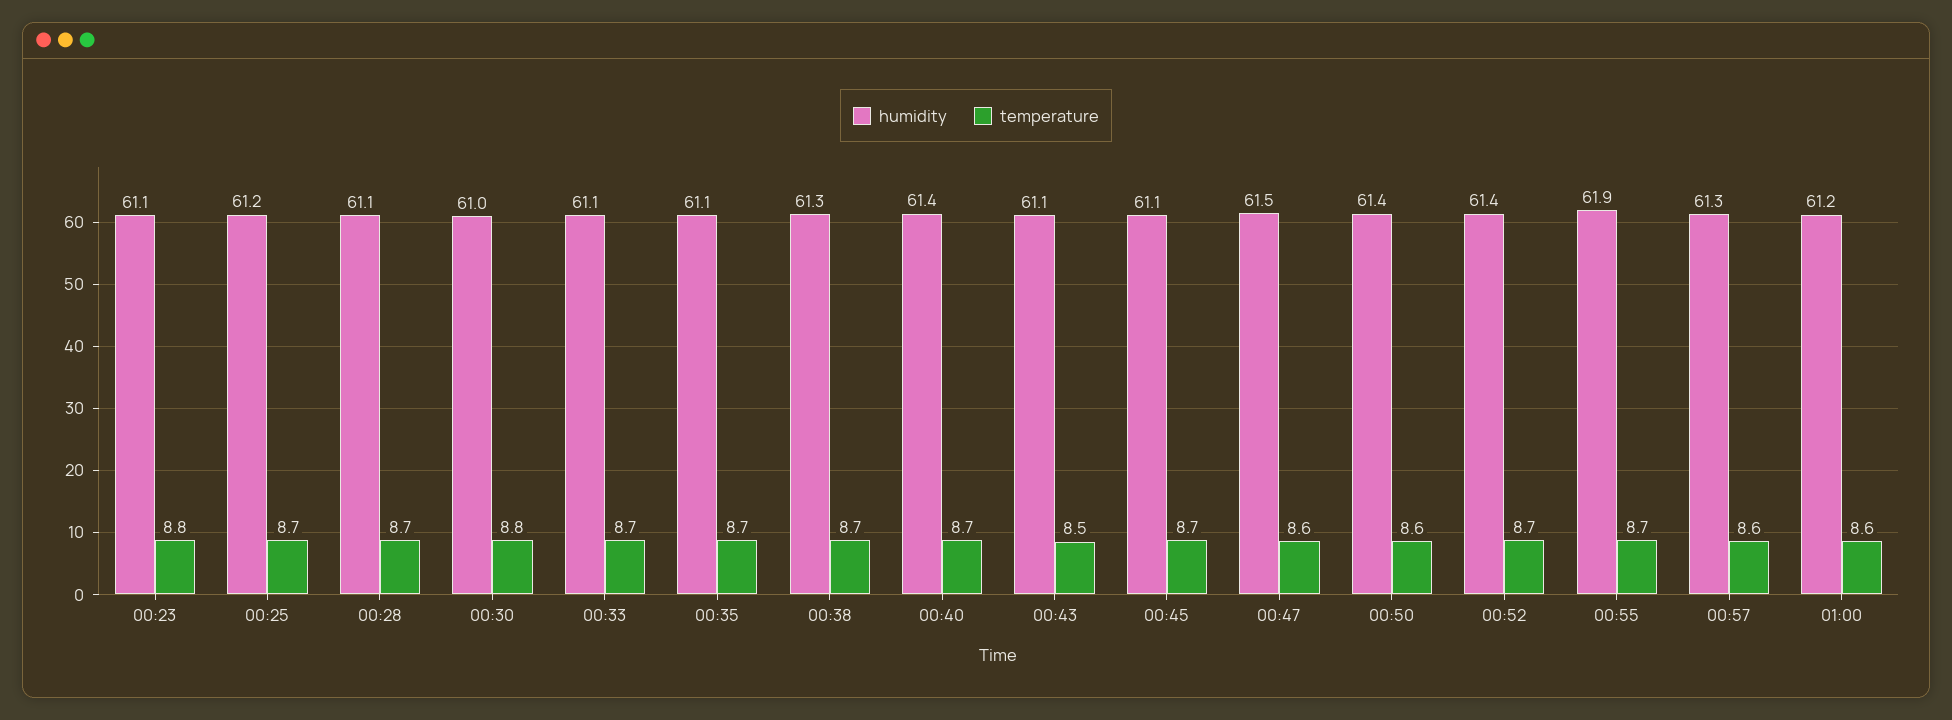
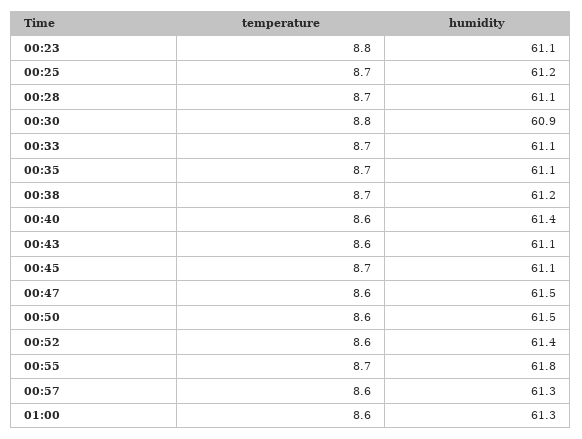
humidity, 00:30: 61 -> 60.9
humidity, 00:38: 61.3 -> 61.2
temperature, 00:40: 8.7 -> 8.6
temperature, 00:43: 8.5 -> 8.6
humidity, 00:50: 61.4 -> 61.5
temperature, 00:52: 8.7 -> 8.6
humidity, 00:55: 61.9 -> 61.8
humidity, 01:00: 61.2 -> 61.3

